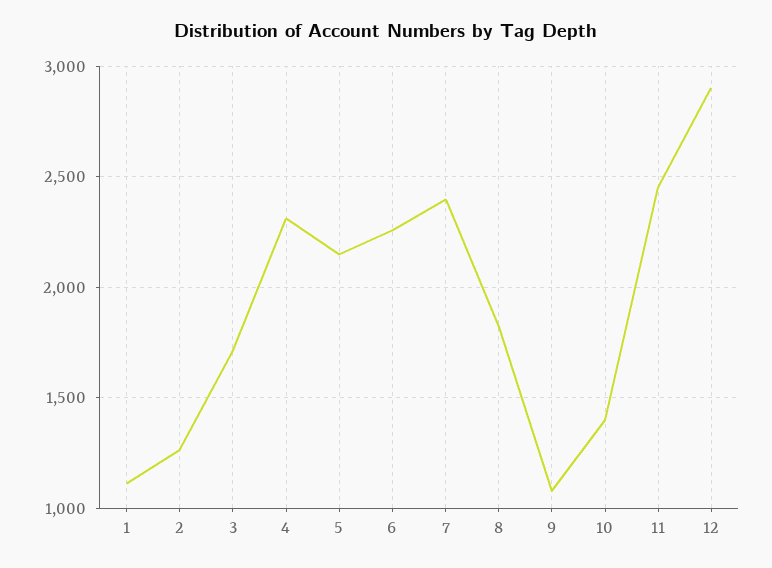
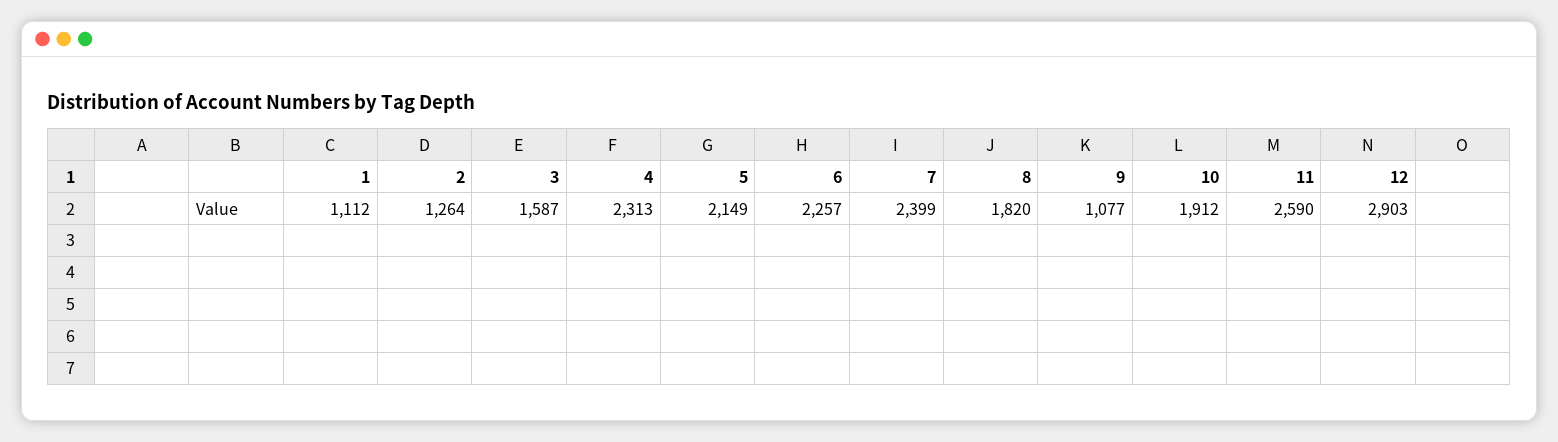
3: 1700 -> 1587
10: 1400 -> 1912
11: 2450 -> 2590

